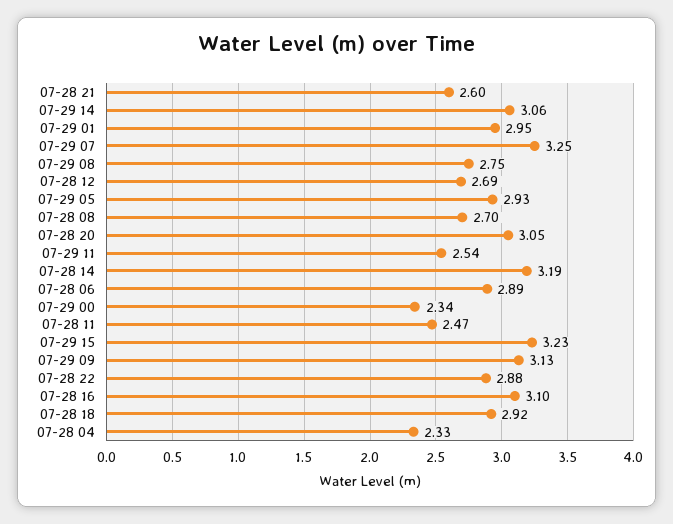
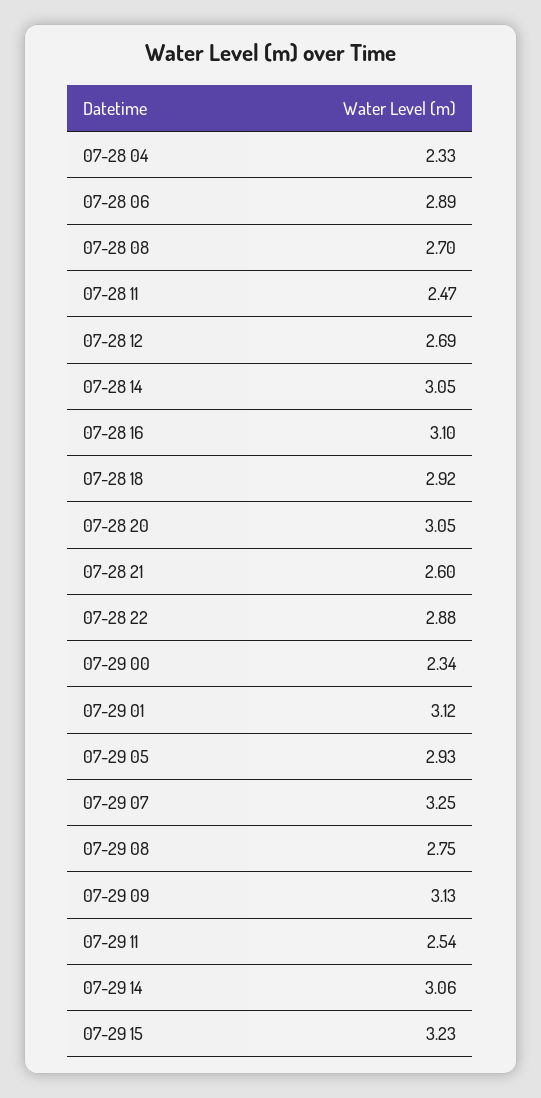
07-29 01: 2.95 -> 3.12
07-28 14: 3.19 -> 3.05

